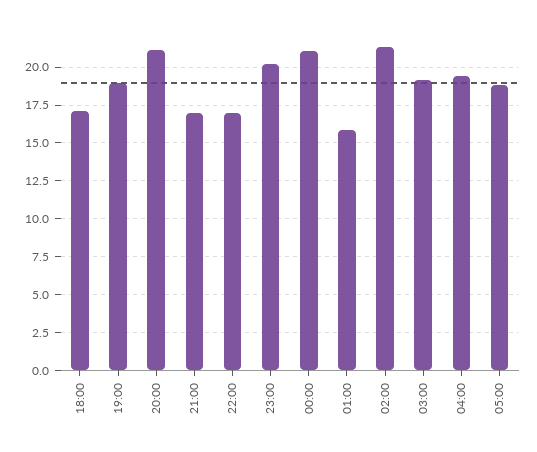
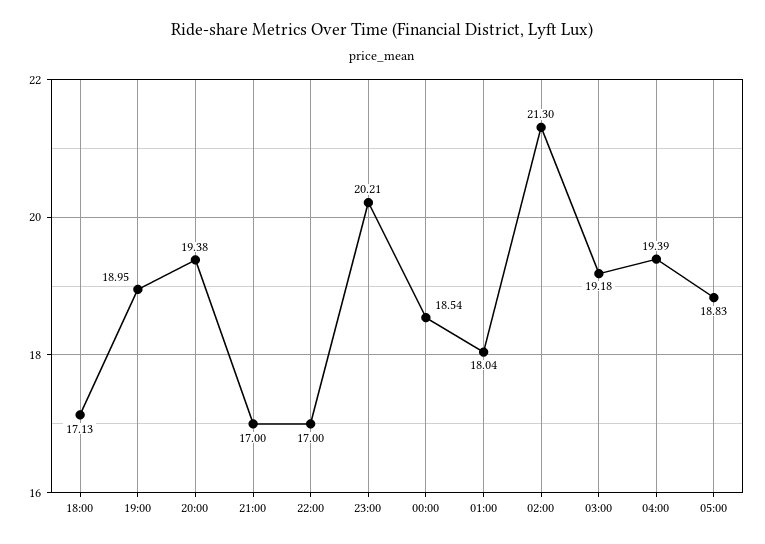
20:00: 21 -> 19.38
00:00: 21 -> 18.54
01:00: 16 -> 18.04

